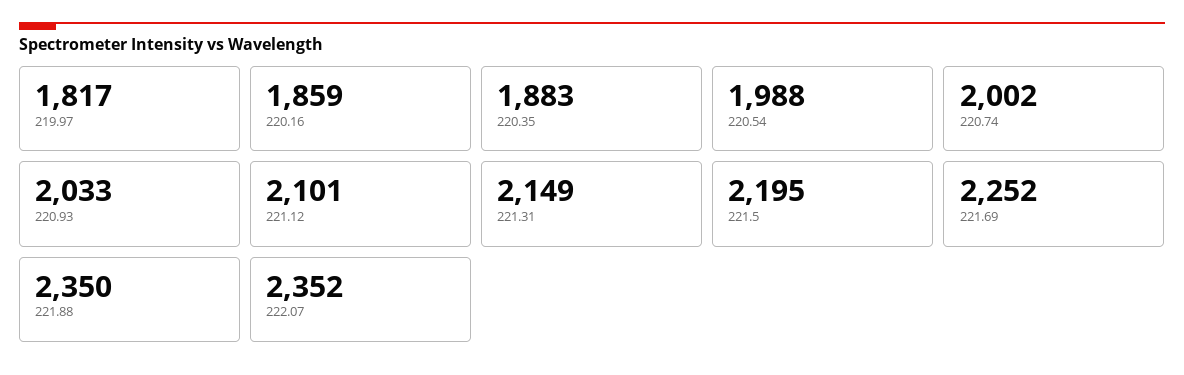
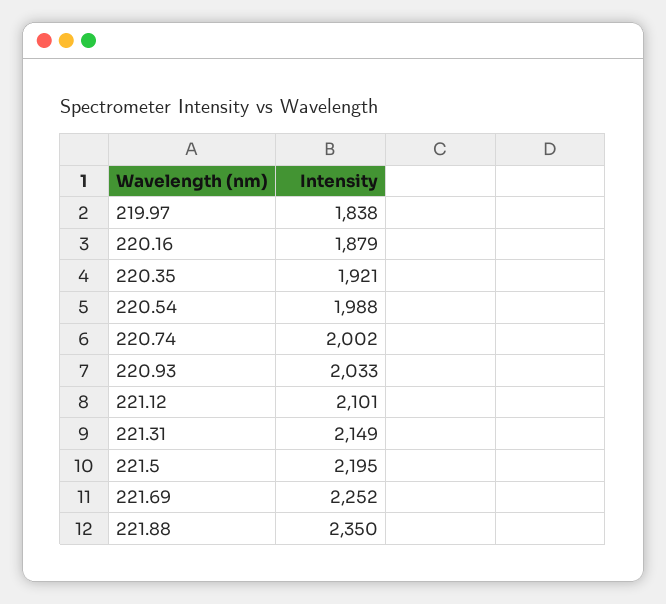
219.97: 1817 -> 1838
220.16: 1859 -> 1879
220.35: 1883 -> 1921
222.07: 2352 -> none

